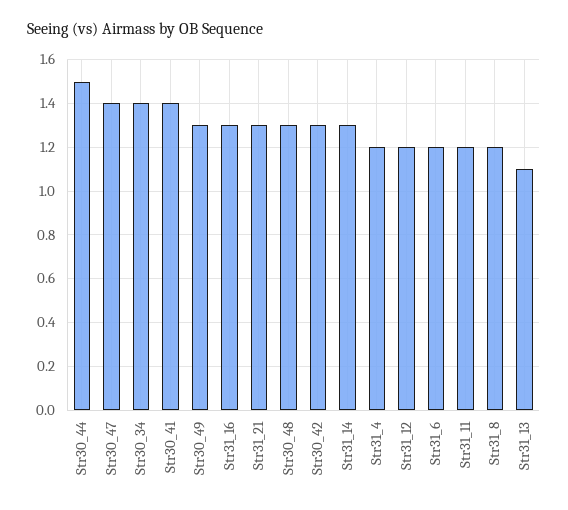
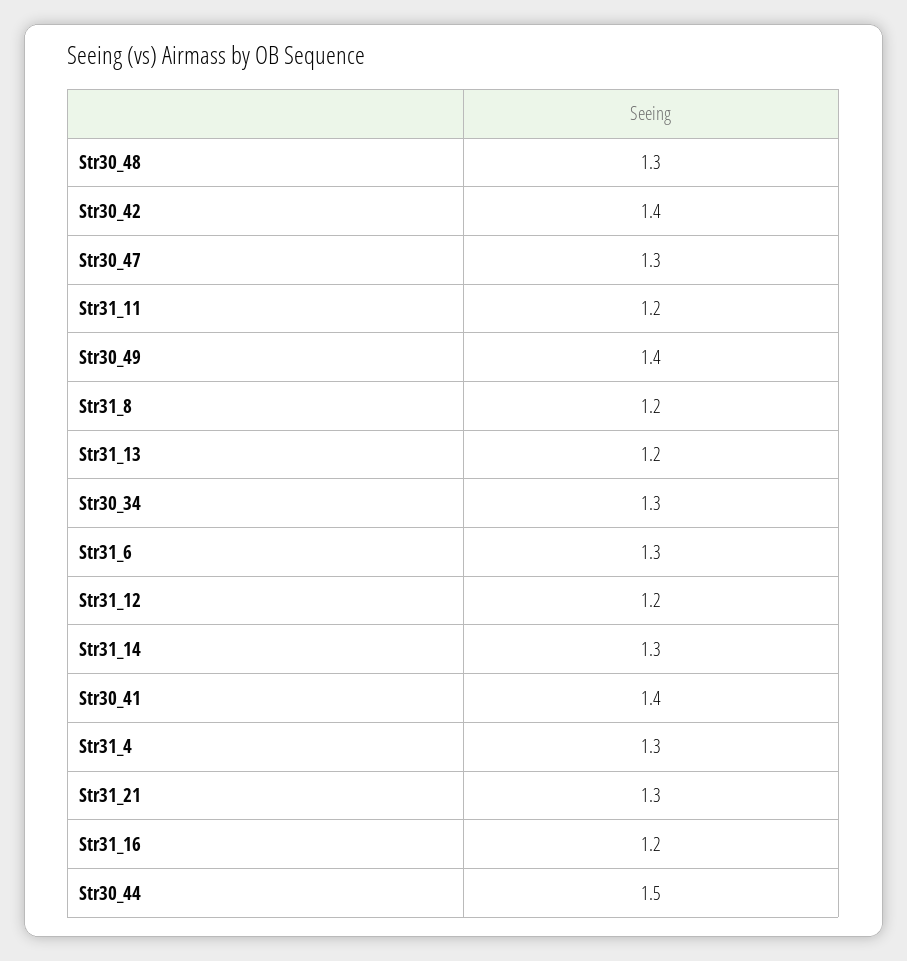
Str30_47: 1.4 -> 1.3
Str30_34: 1.4 -> 1.3
Str30_49: 1.3 -> 1.4
Str31_16: 1.3 -> 1.2
Str30_42: 1.3 -> 1.4
Str31_4: 1.2 -> 1.3
Str31_6: 1.2 -> 1.3
Str31_13: 1.1 -> 1.2

